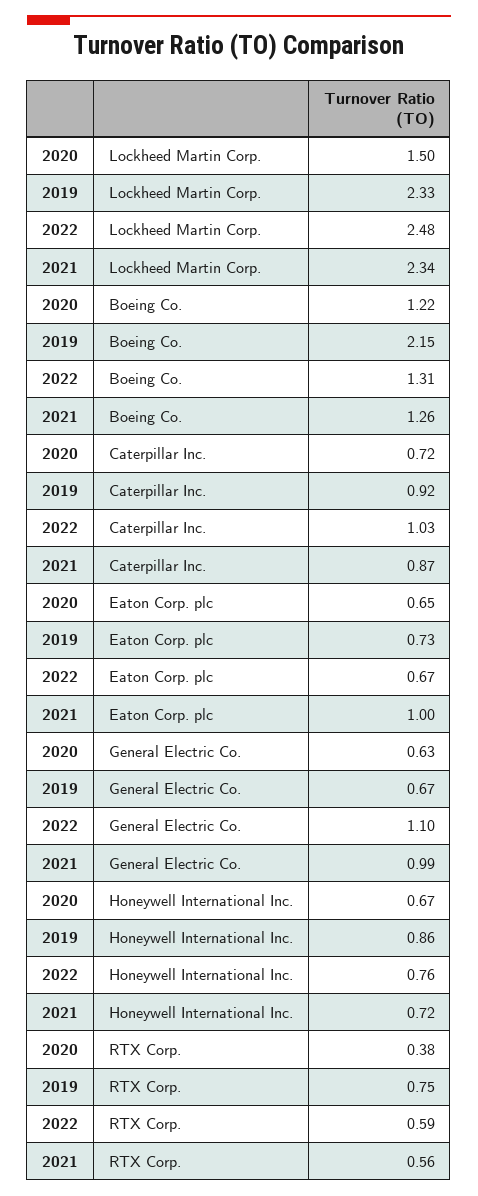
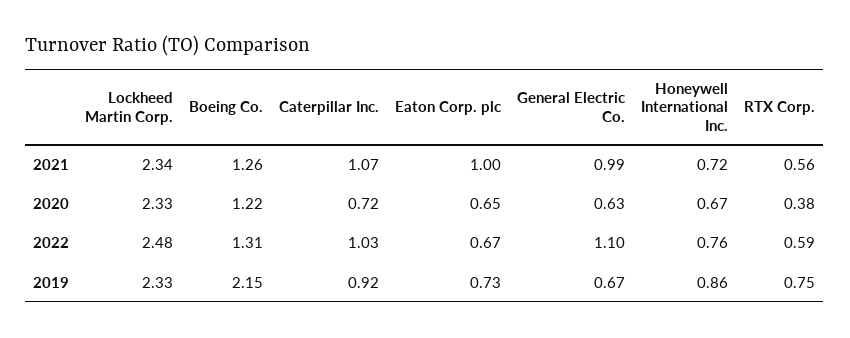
2020, Lockheed Martin Corp.: 1.5 -> 2.33
2021, Caterpillar Inc.: 0.87 -> 1.07

